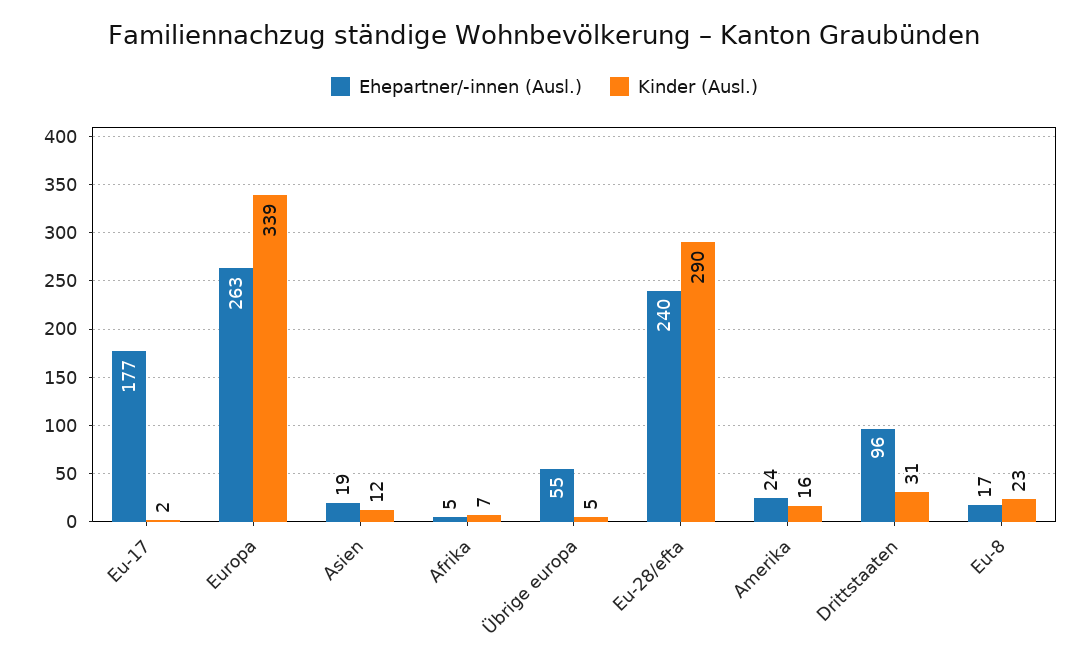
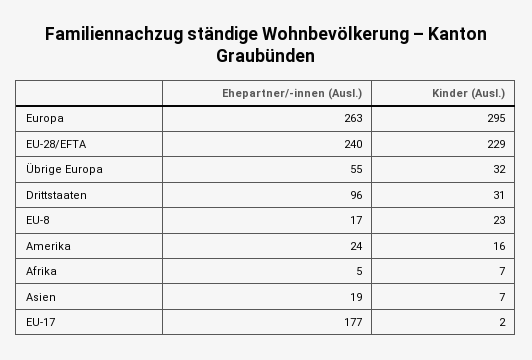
Kinder (Ausl.), Europa: 339 -> 295
Kinder (Ausl.), Asien: 12 -> 7
Kinder (Ausl.), Übrige europa: 5 -> 32
Kinder (Ausl.), Eu-28/efta: 290 -> 229

